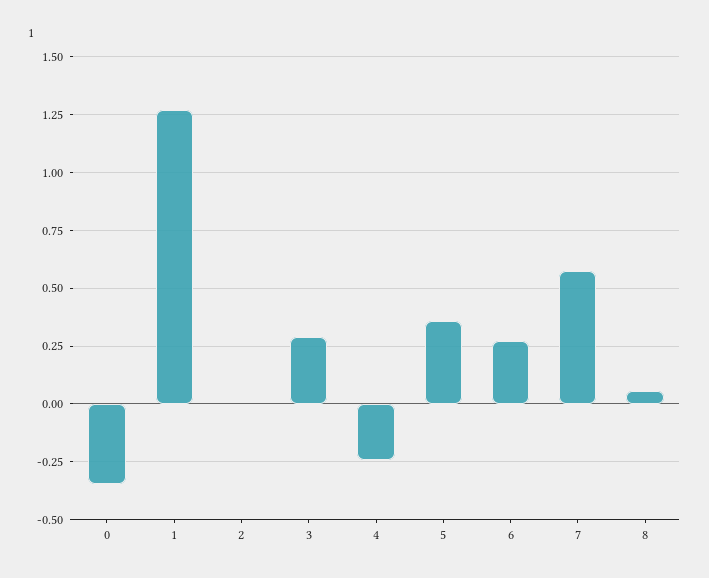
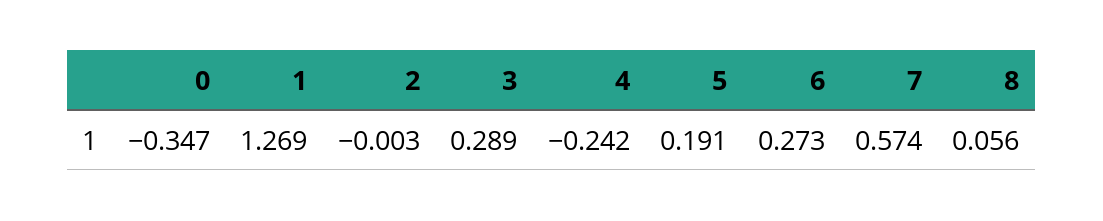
5: 0.35 -> 0.191

